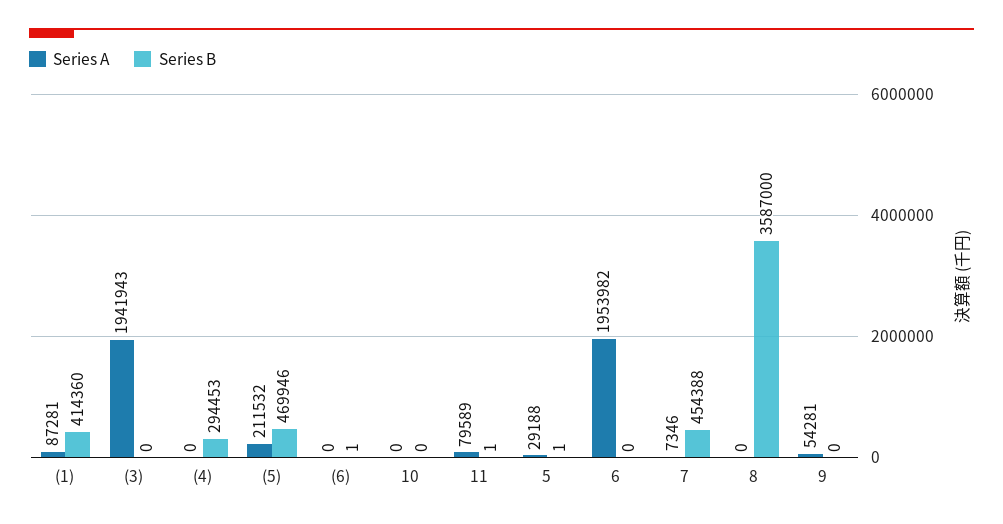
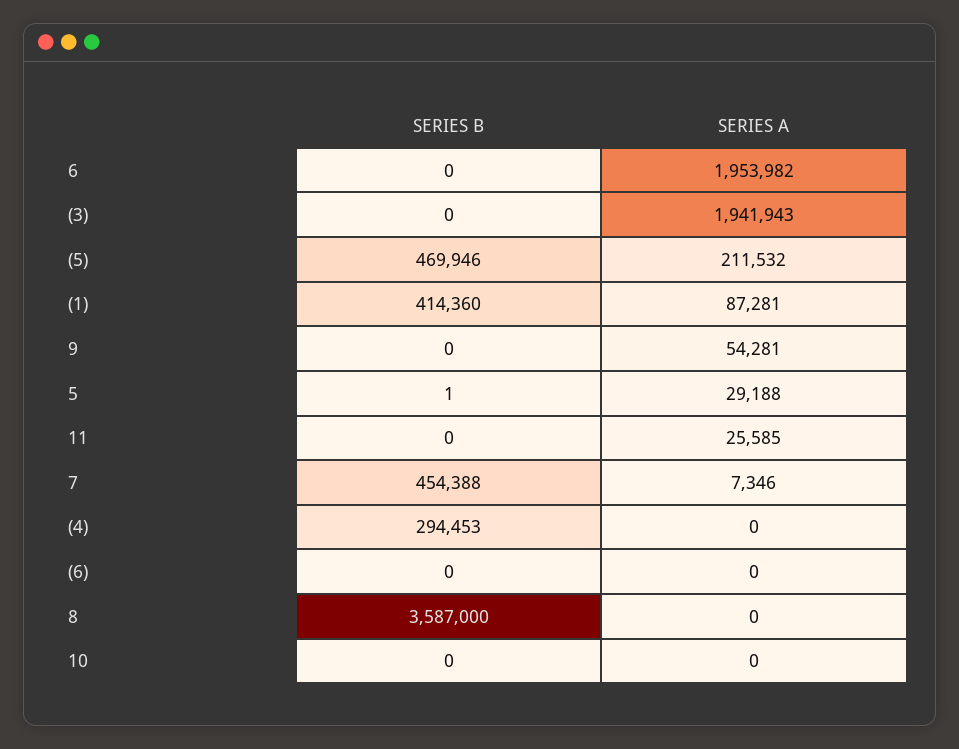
Series B, (6): 1 -> 0
Series A, 11: 79589 -> 25585
Series B, 11: 1 -> 0

